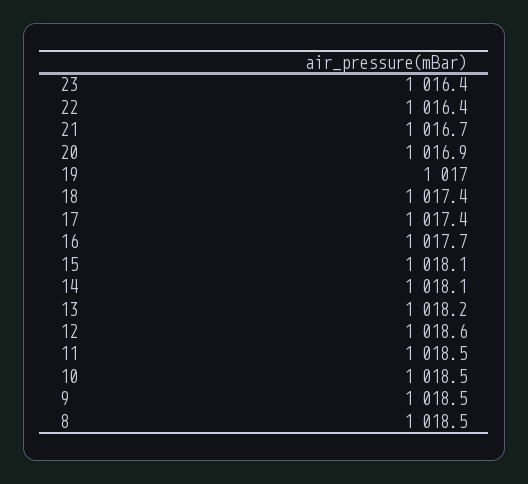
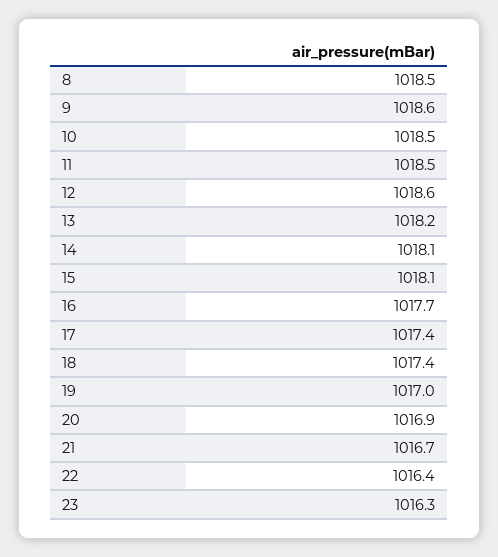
23: 1016.4 -> 1016.3
9: 1018.5 -> 1018.6

